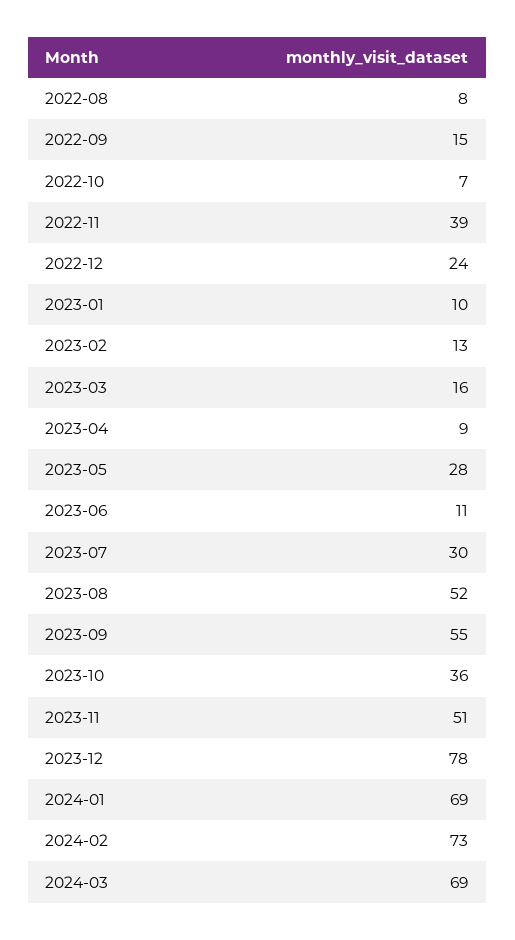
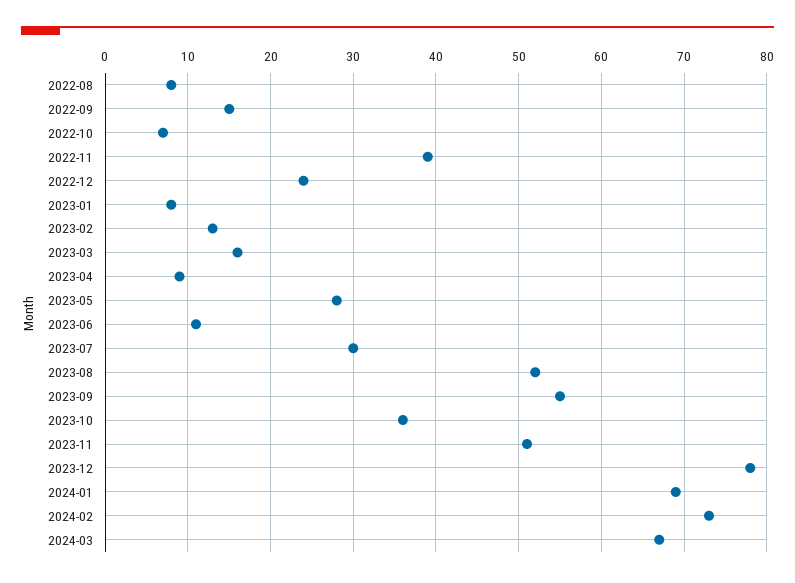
2023-01: 10 -> 8
2024-03: 69 -> 67

